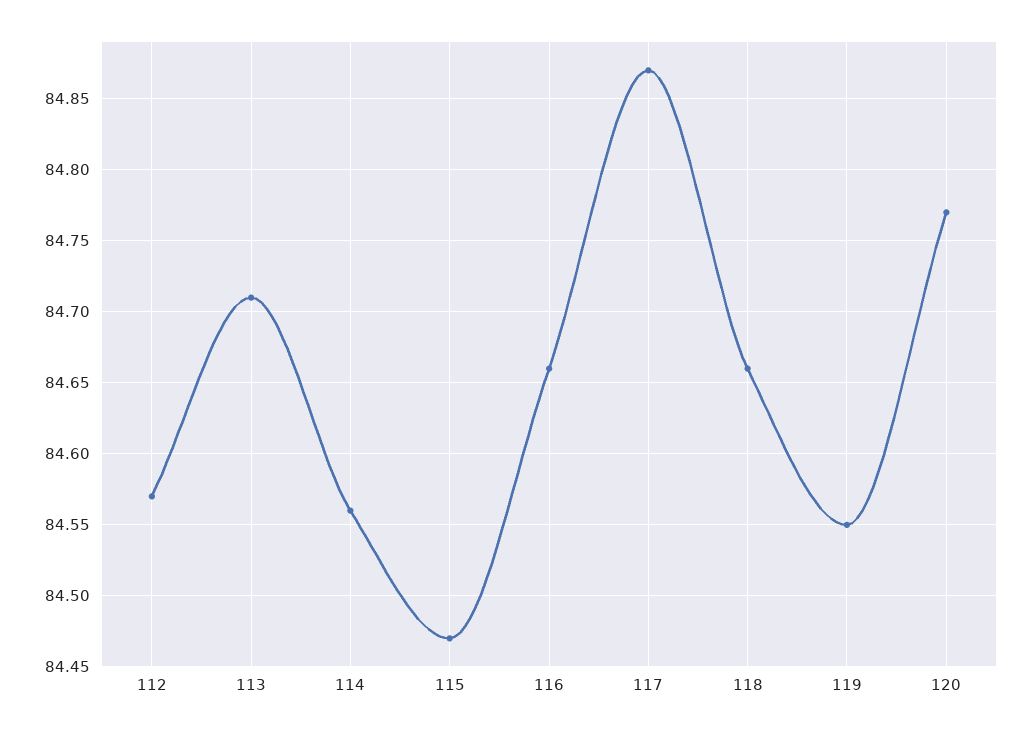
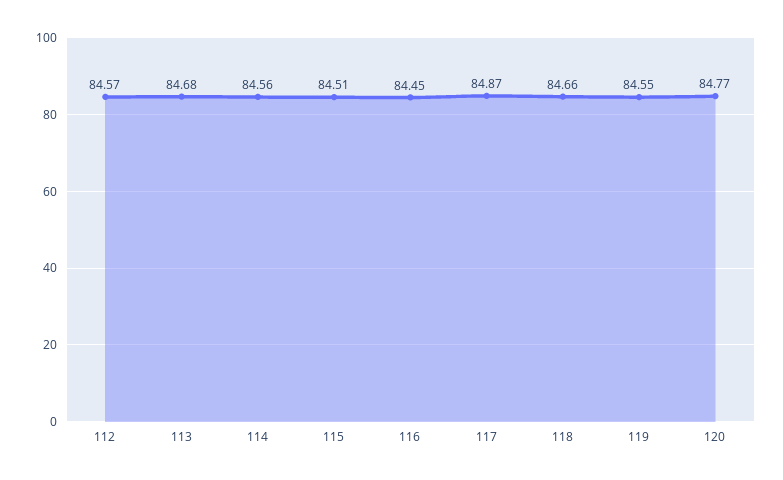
113: 84.71 -> 84.68
115: 84.47 -> 84.51
116: 84.66 -> 84.45

